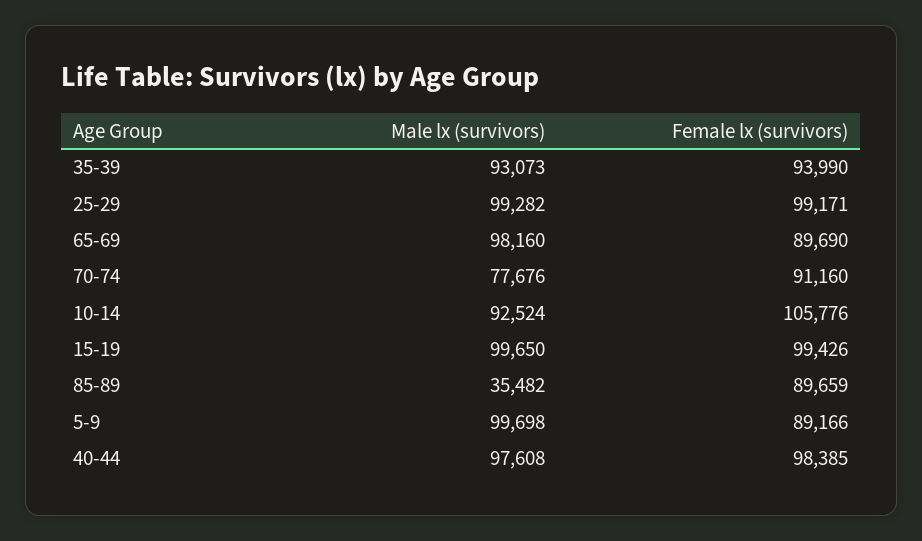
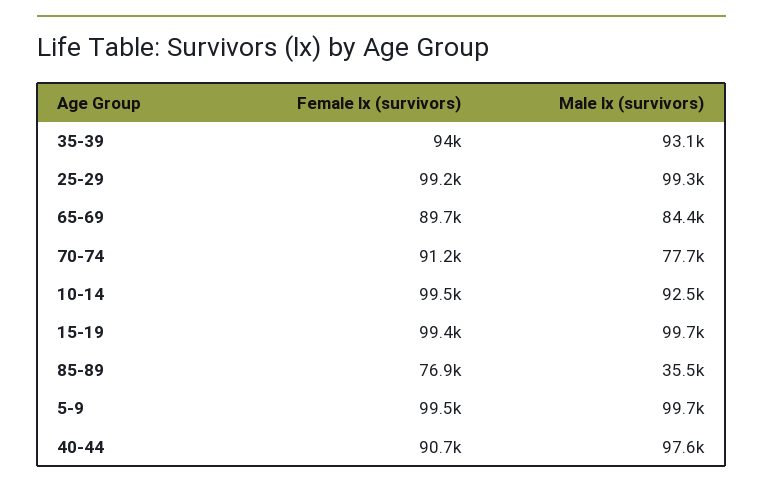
Male lx (survivors), 65-69: 98160 -> 84400
Female lx (survivors), 10-14: 105776 -> 99500
Female lx (survivors), 85-89: 89659 -> 76900
Female lx (survivors), 5-9: 89166 -> 99500
Female lx (survivors), 40-44: 98385 -> 90700

